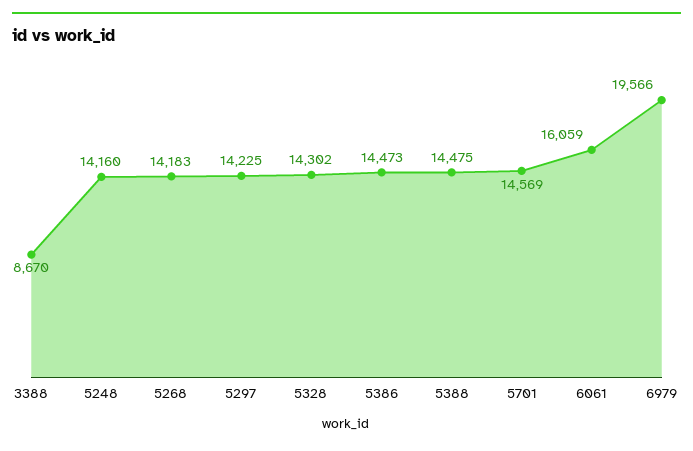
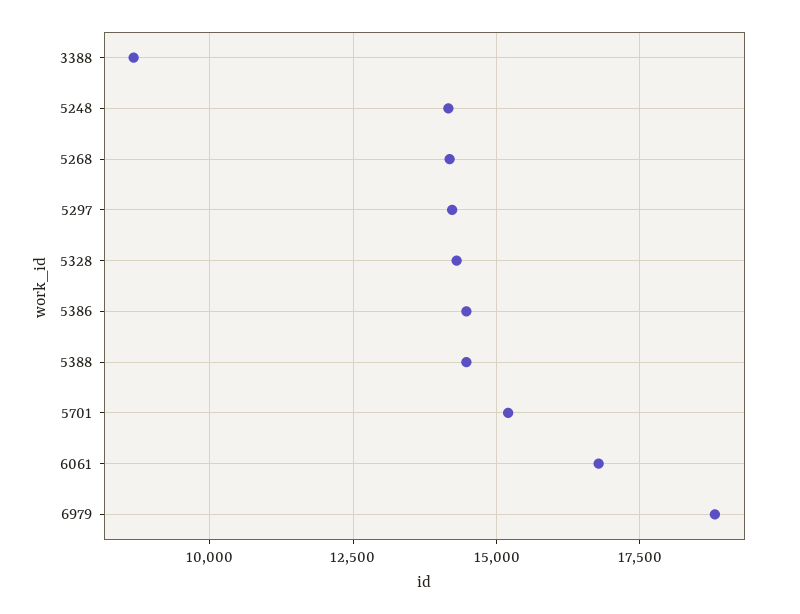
5701: 14569 -> 15250
6061: 16059 -> 16750
6979: 19566 -> 18750

